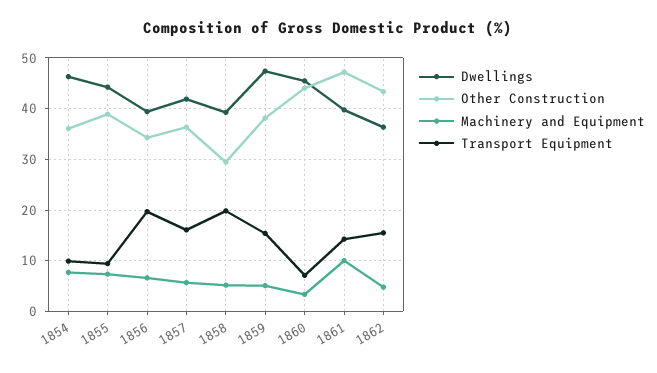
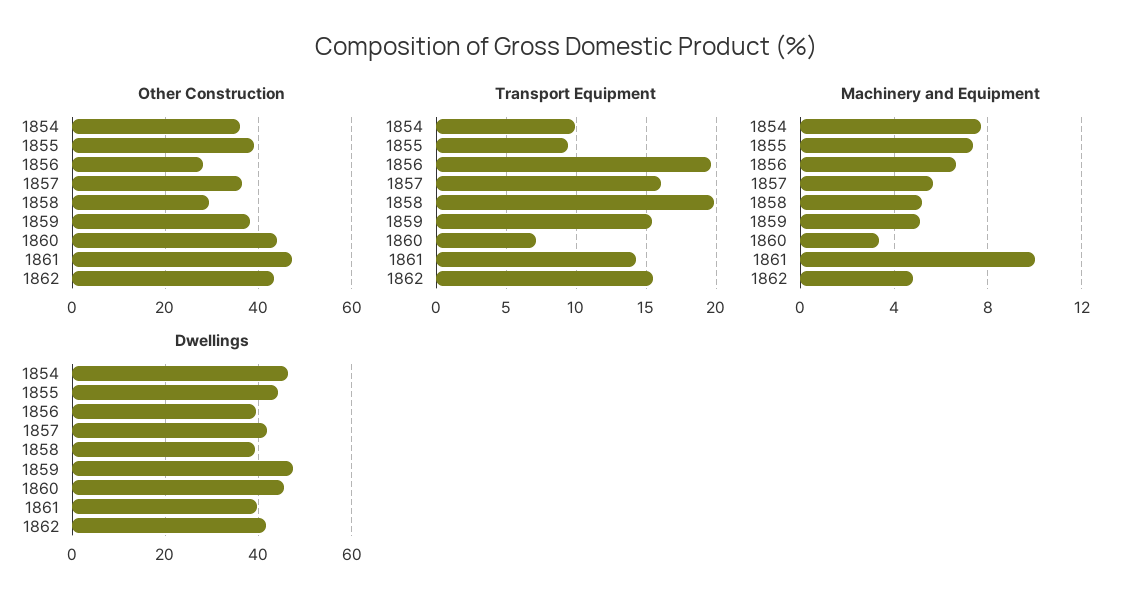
Other Construction, 1856: 34 -> 28
Dwellings, 1862: 36 -> 42

